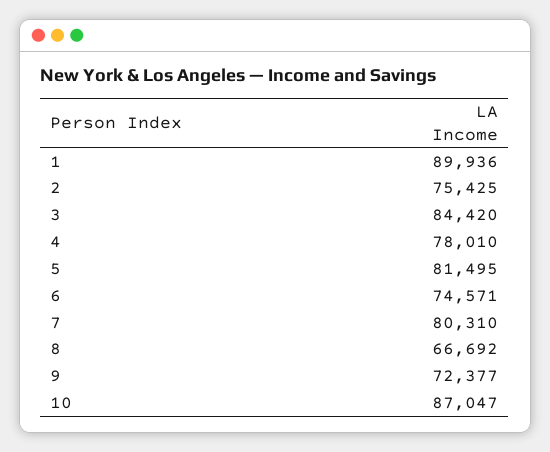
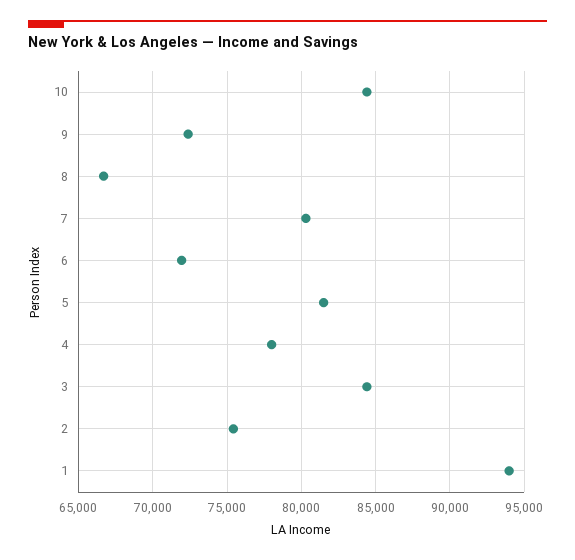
1: 89936 -> 94000
6: 74571 -> 72000
10: 87047 -> 84500

